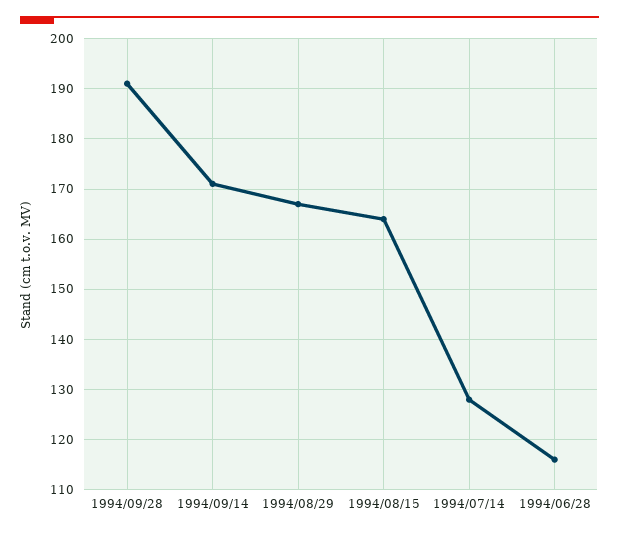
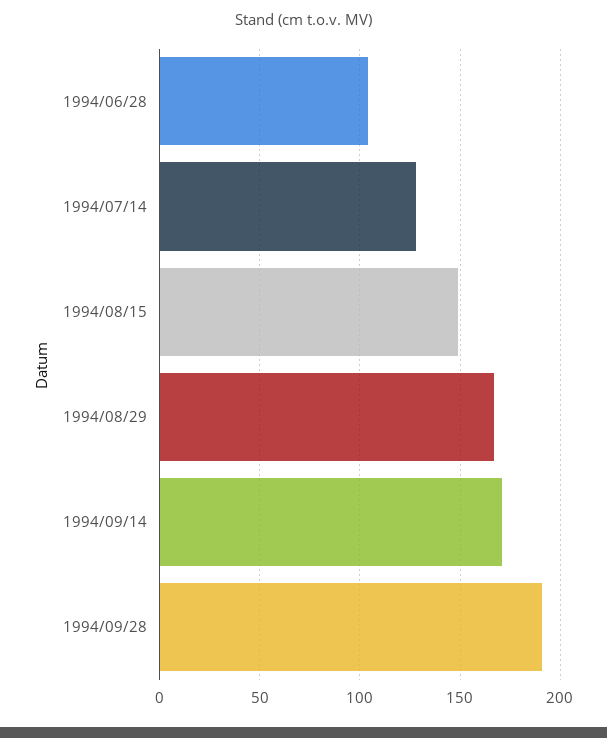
1994/08/15: 165 -> 150
1994/06/28: 115 -> 105

